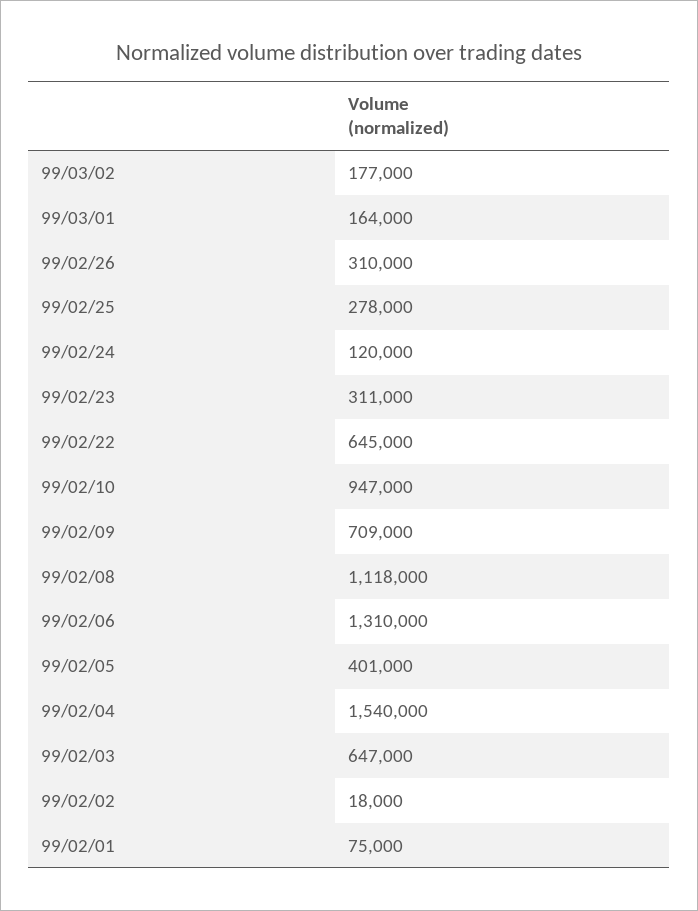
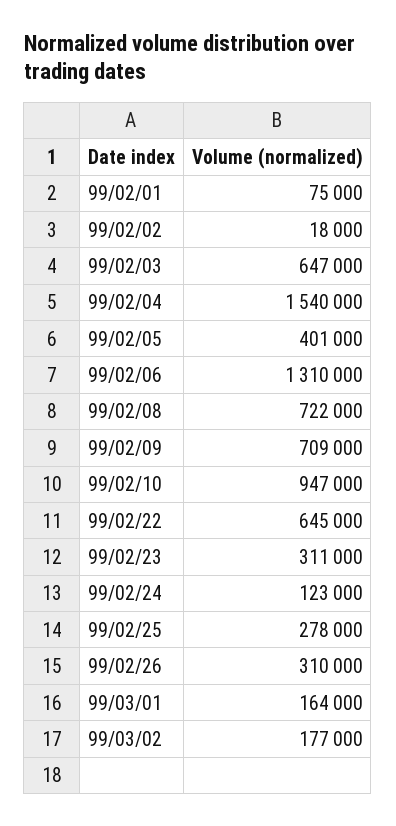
99/02/24: 120000 -> 123000
99/02/08: 1118000 -> 722000

